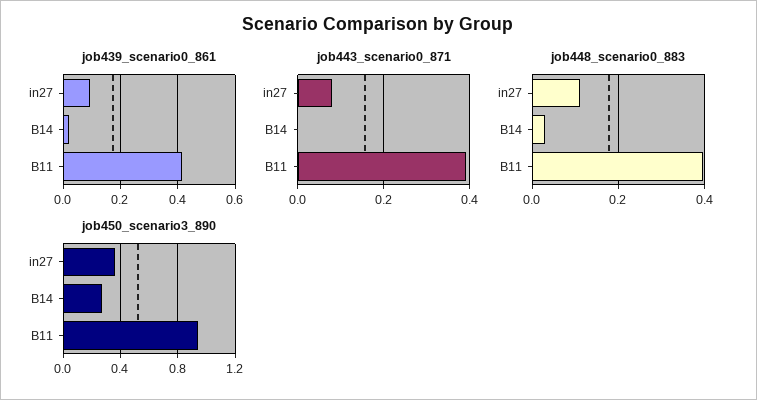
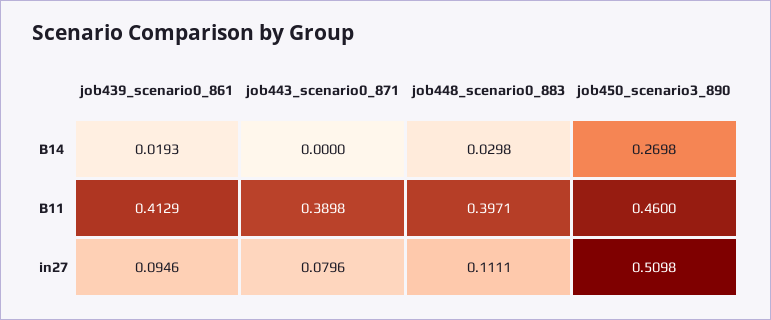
job450_scenario3_890, in27: 0.35 -> 0.5098
job450_scenario3_890, B11: 0.95 -> 0.46

